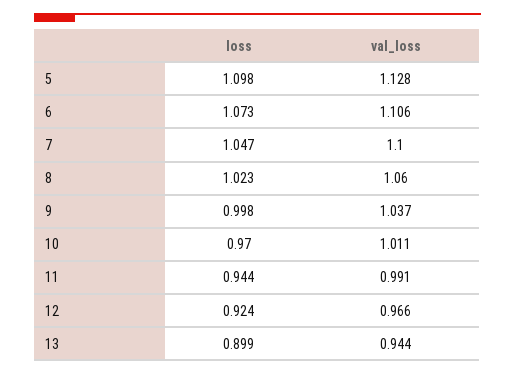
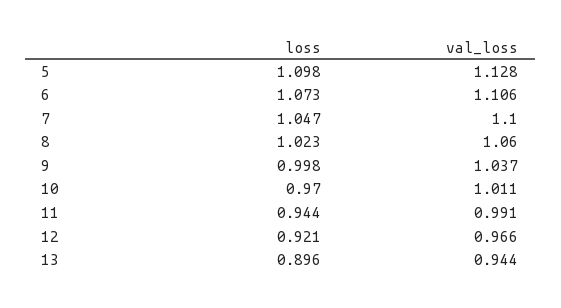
loss, 12: 0.924 -> 0.921
loss, 13: 0.899 -> 0.896

